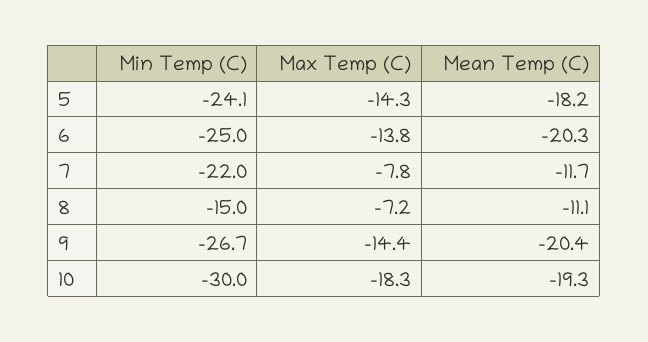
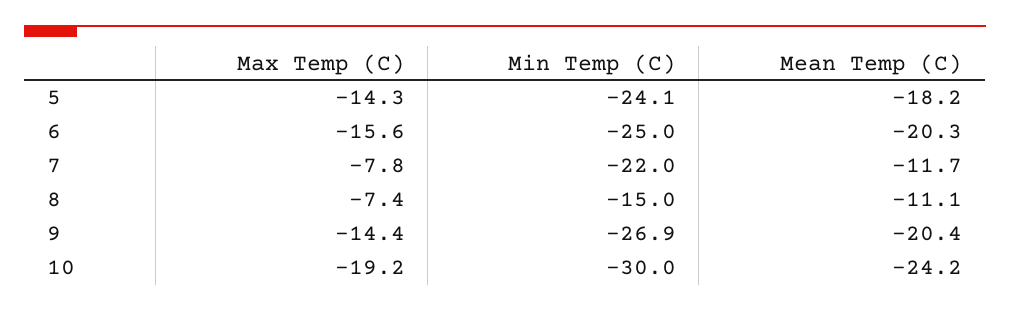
Max Temp (C), 6: -13.8 -> -15.6
Max Temp (C), 8: -7.2 -> -7.4
Min Temp (C), 9: -26.7 -> -26.9
Max Temp (C), 10: -18.3 -> -19.2
Mean Temp (C), 10: -19.3 -> -24.2

